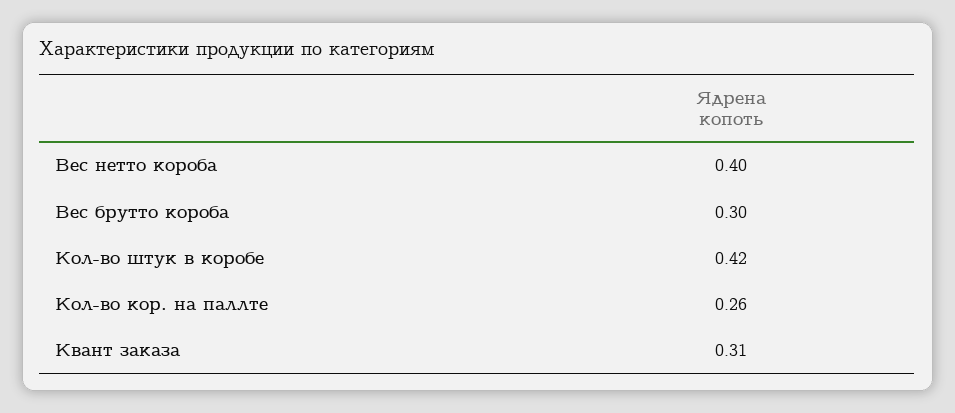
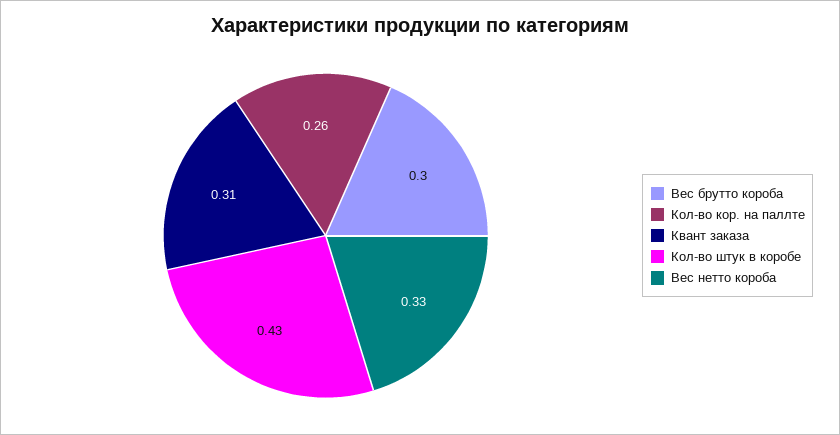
Вес нетто короба: 0.4 -> 0.33
Кол-во штук в коробе: 0.42 -> 0.43

